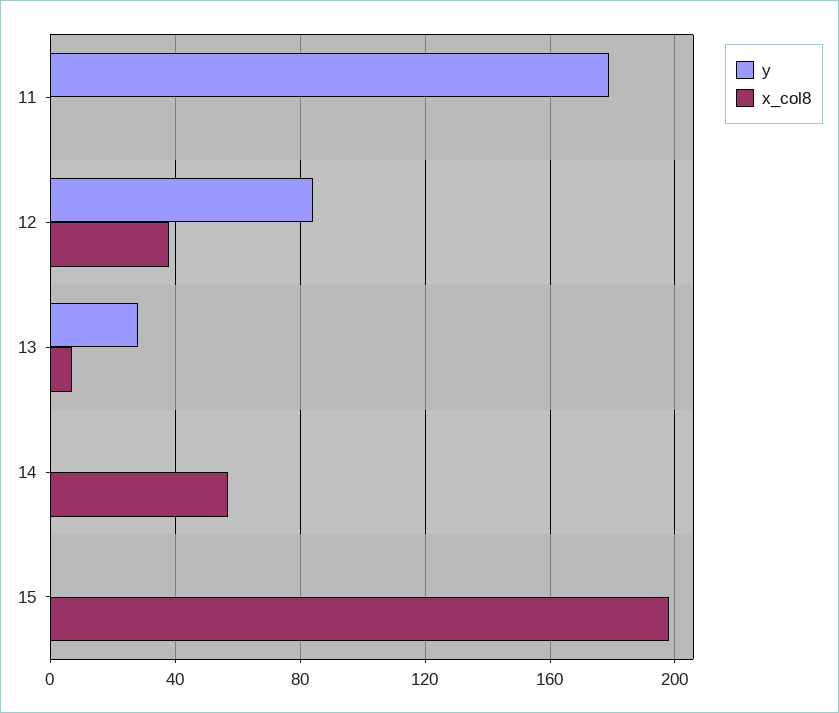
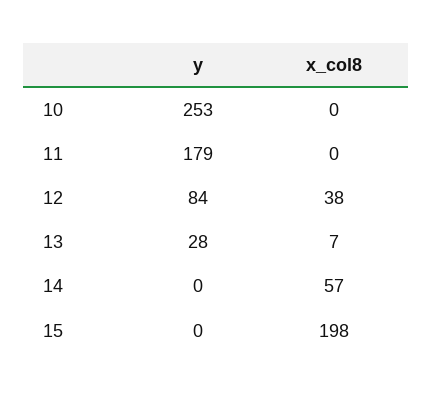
y, 10: none -> 253
x_col8, 10: none -> 0

